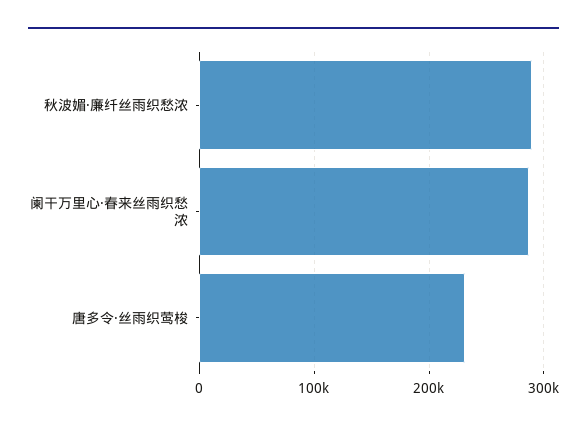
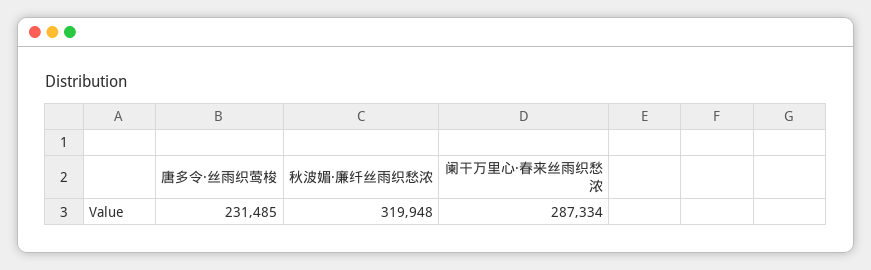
秋波媚·廉纤丝雨织愁浓: 290000 -> 319948

